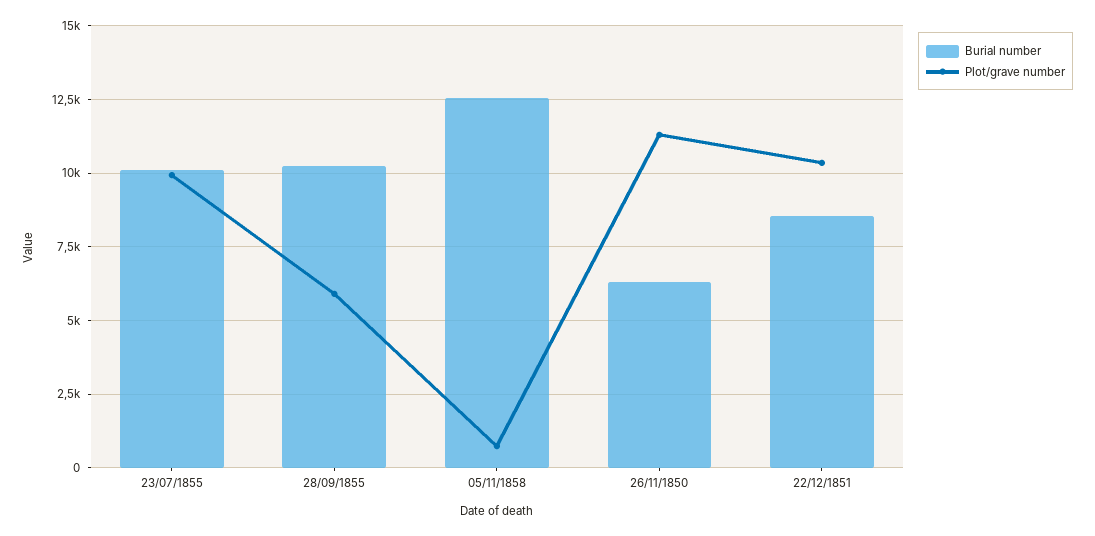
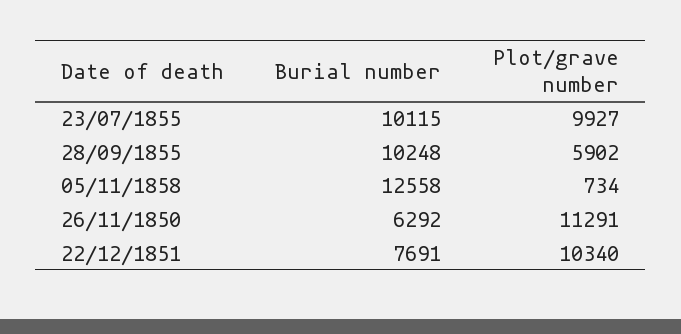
Burial number, 22/12/1851: 8500 -> 7691

